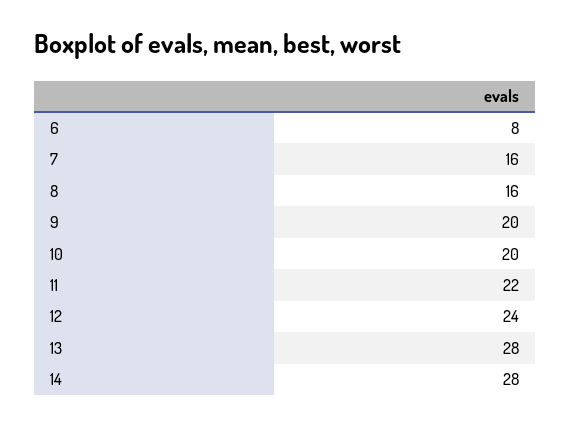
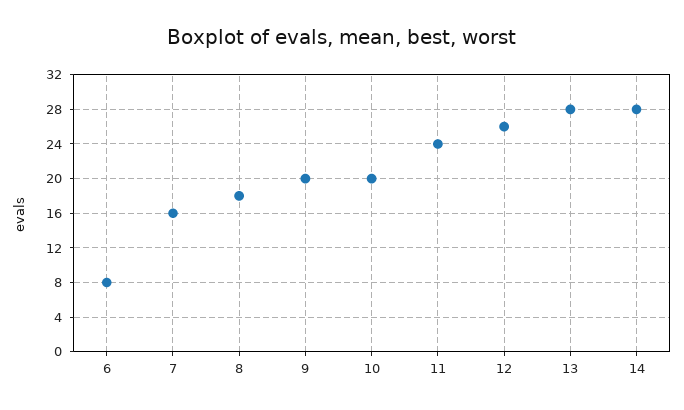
8: 16 -> 18
11: 22 -> 24
12: 24 -> 26

